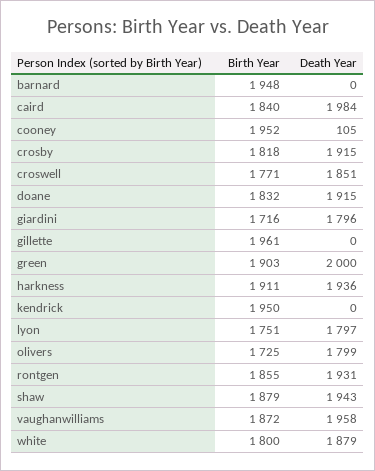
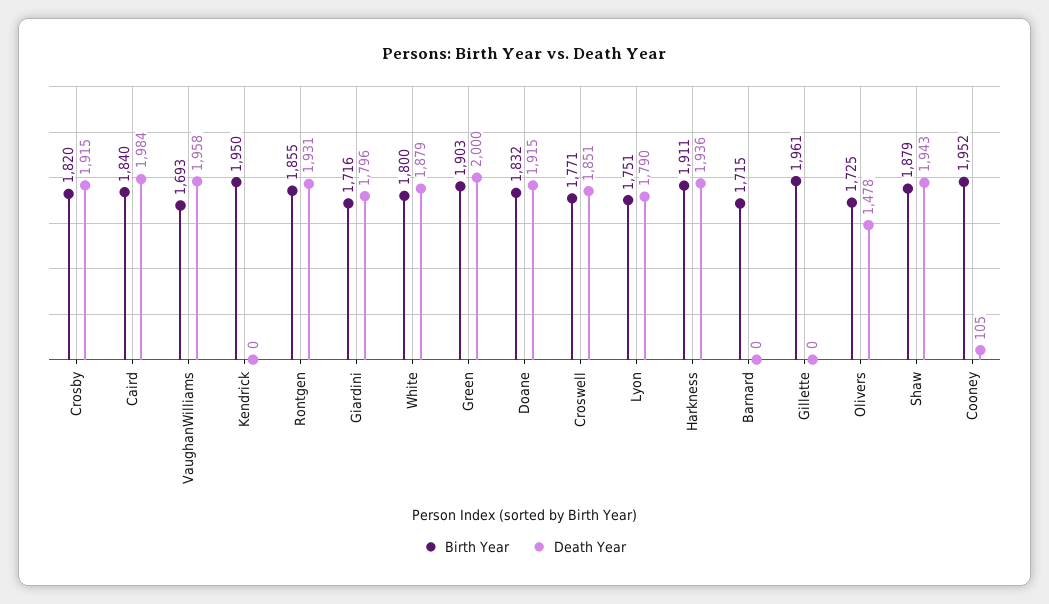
Birth Year, barnard: 1948 -> 1715
Birth Year, crosby: 1818 -> 1820
Death Year, lyon: 1797 -> 1790
Death Year, olivers: 1799 -> 1478
Birth Year, vaughanwilliams: 1872 -> 1693

